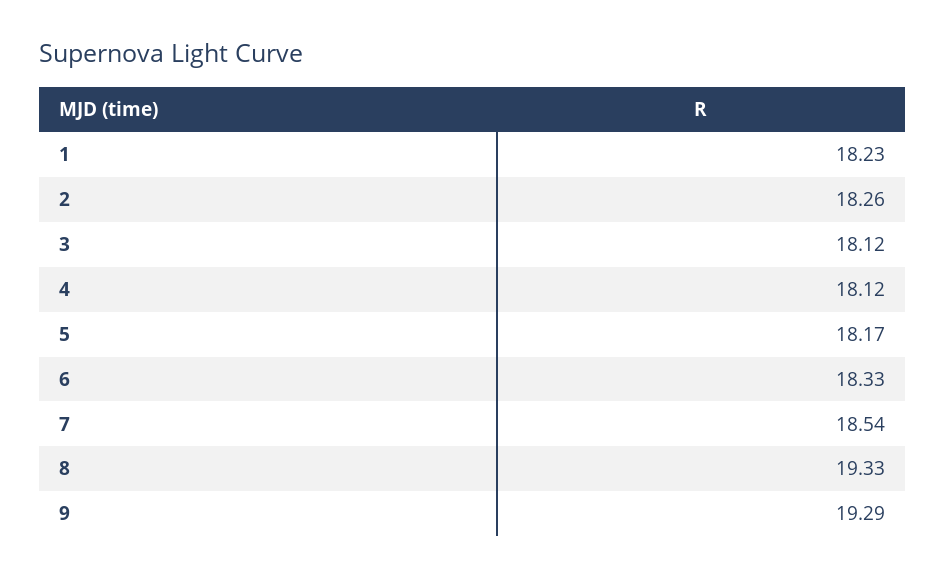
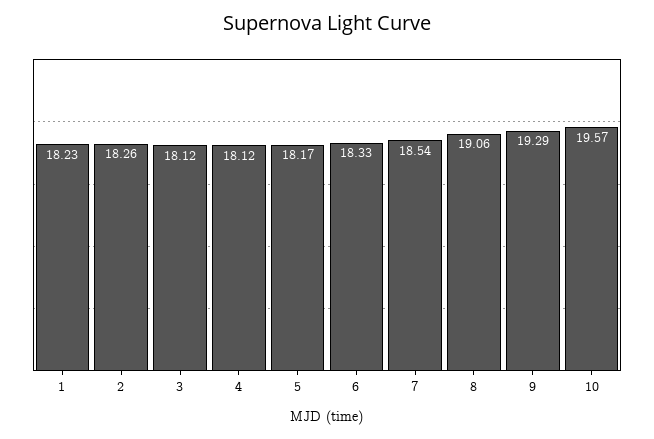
8: 19.33 -> 19.06
10: none -> 19.57

